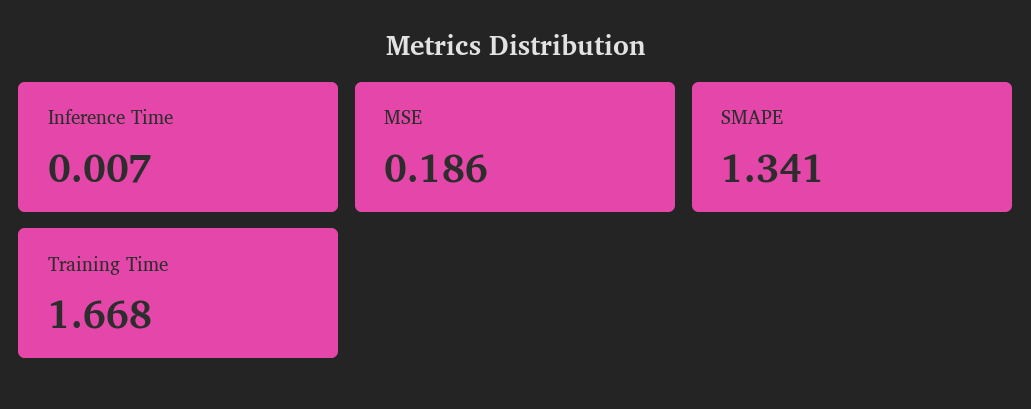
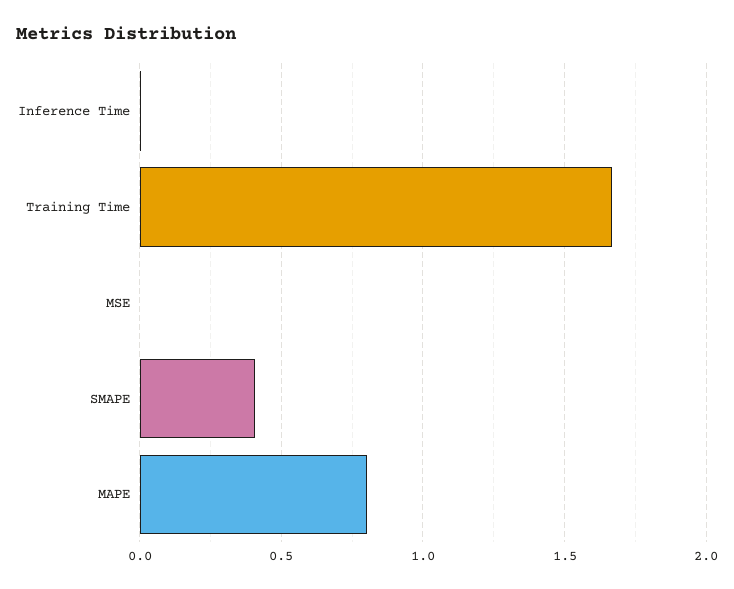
MSE: 0.186 -> 0
SMAPE: 1.341 -> 0.4
MAPE: none -> 0.8

